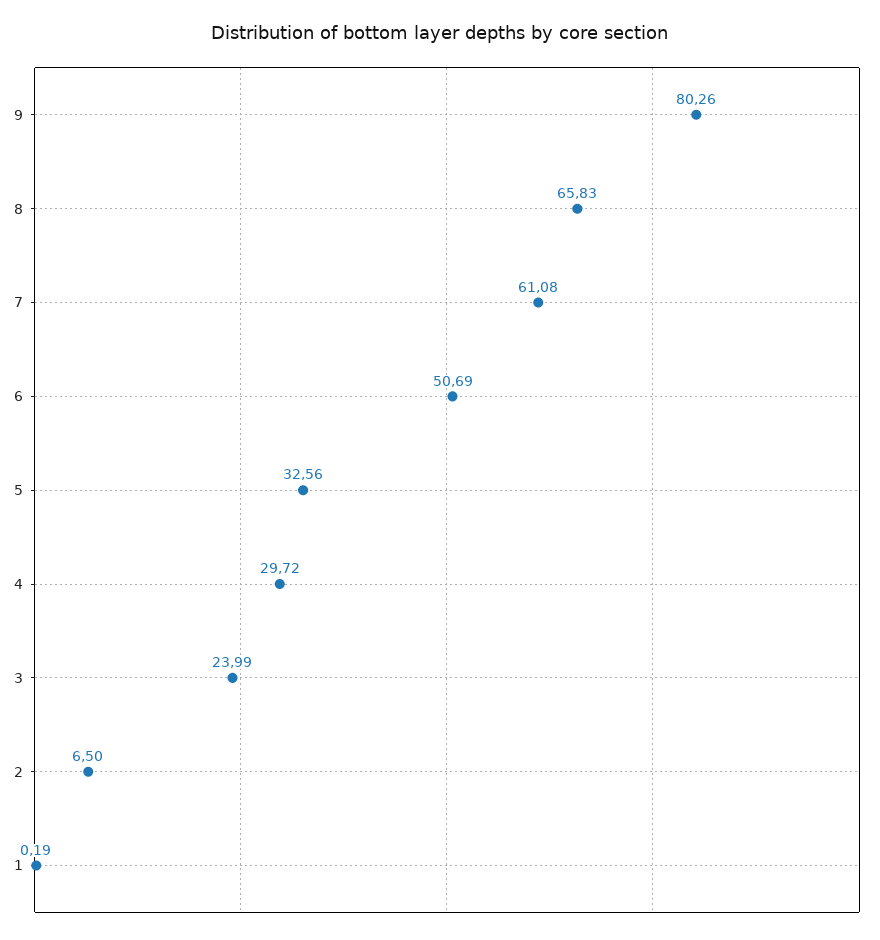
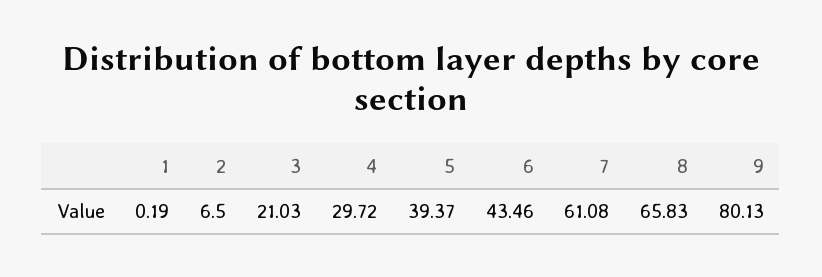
9: 80.26 -> 80.13
6: 50.69 -> 43.46
5: 32.56 -> 39.37
3: 23.99 -> 21.03

